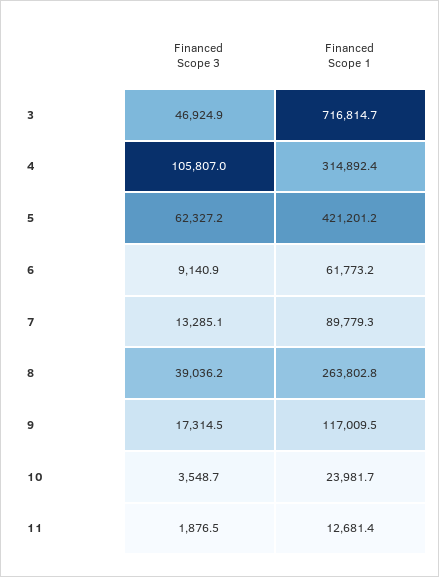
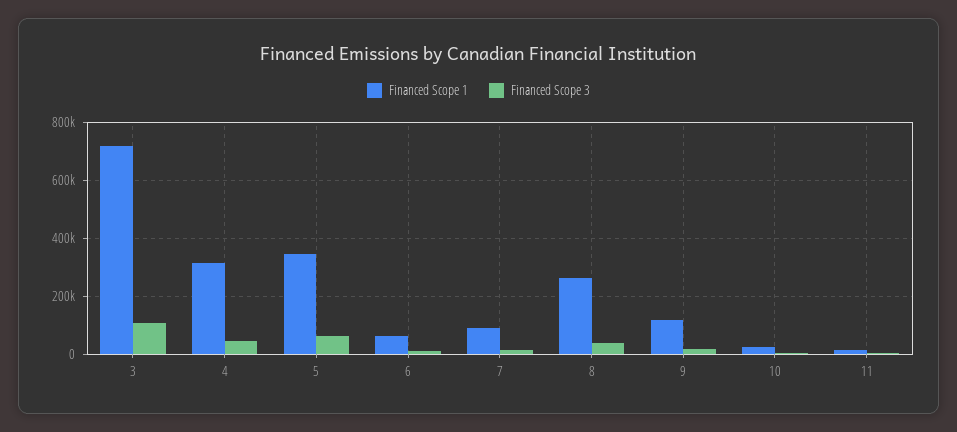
Financed Scope 3, 3: 46924.9 -> 100000
Financed Scope 3, 4: 105807 -> 50000
Financed Scope 1, 5: 421201.2 -> 350000

